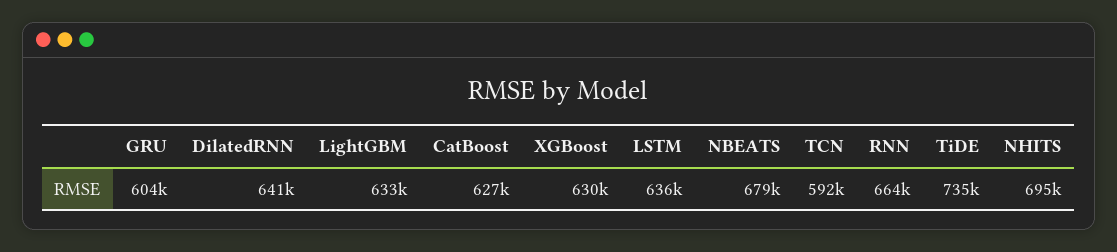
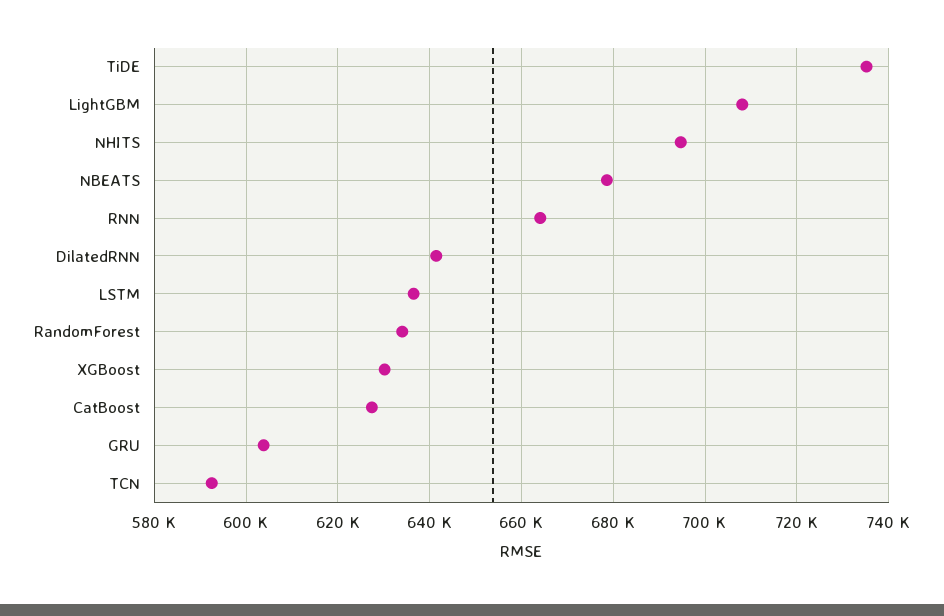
LightGBM: 633000 -> 708000
RandomForest: none -> 634000

